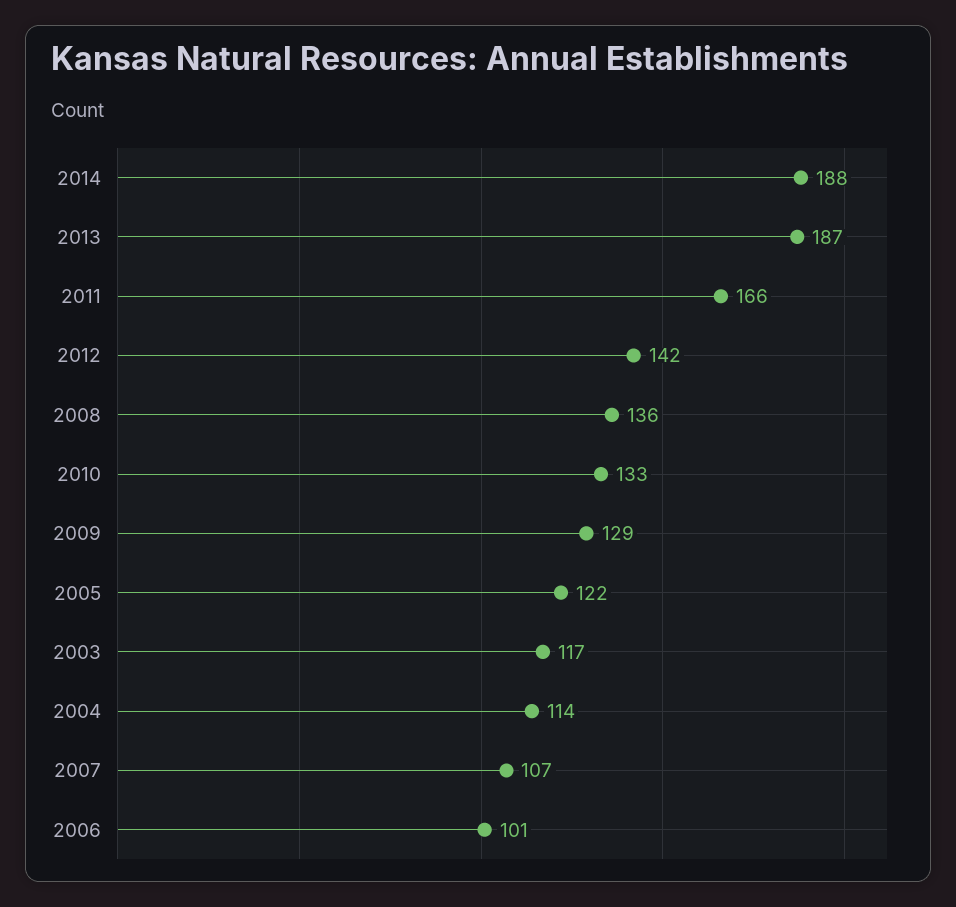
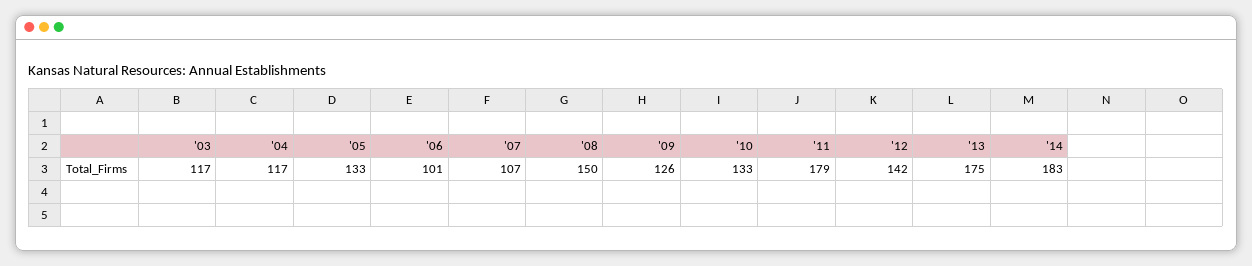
2014: 188 -> 183
2013: 187 -> 175
2011: 166 -> 179
2008: 136 -> 150
2009: 129 -> 126
2005: 122 -> 133
2004: 114 -> 117

